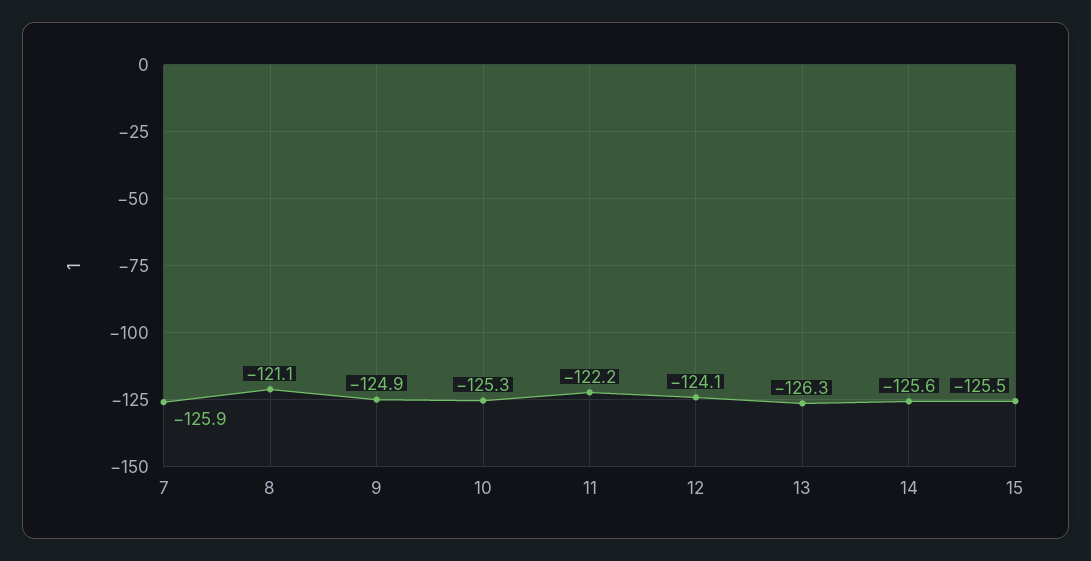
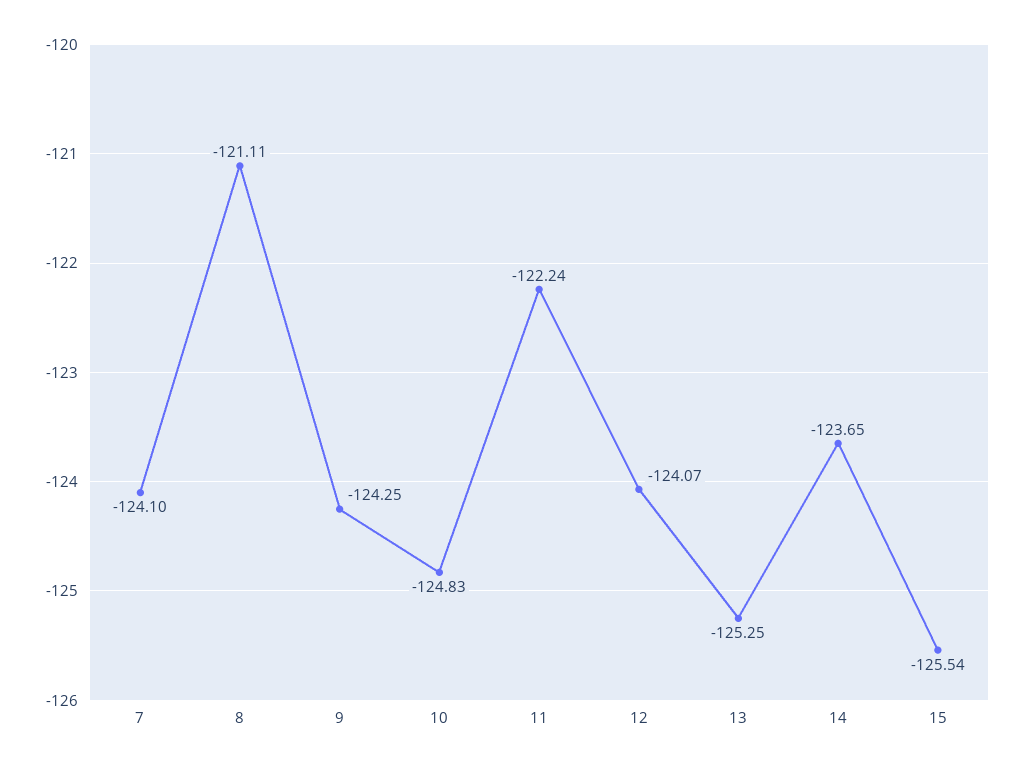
7: -125.9 -> -124.1
9: -124.9 -> -124.25
10: -125.3 -> -124.83
13: -126.3 -> -125.25
14: -125.6 -> -123.65

